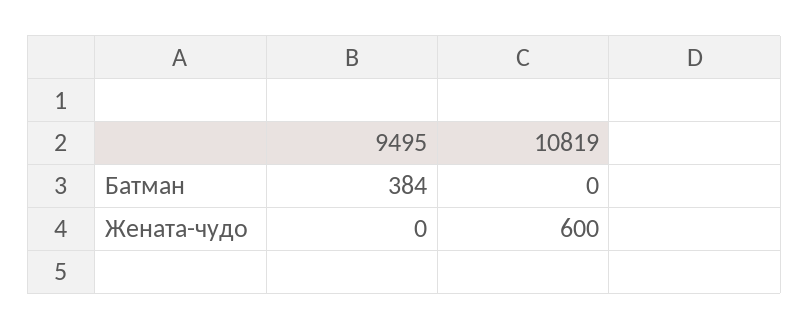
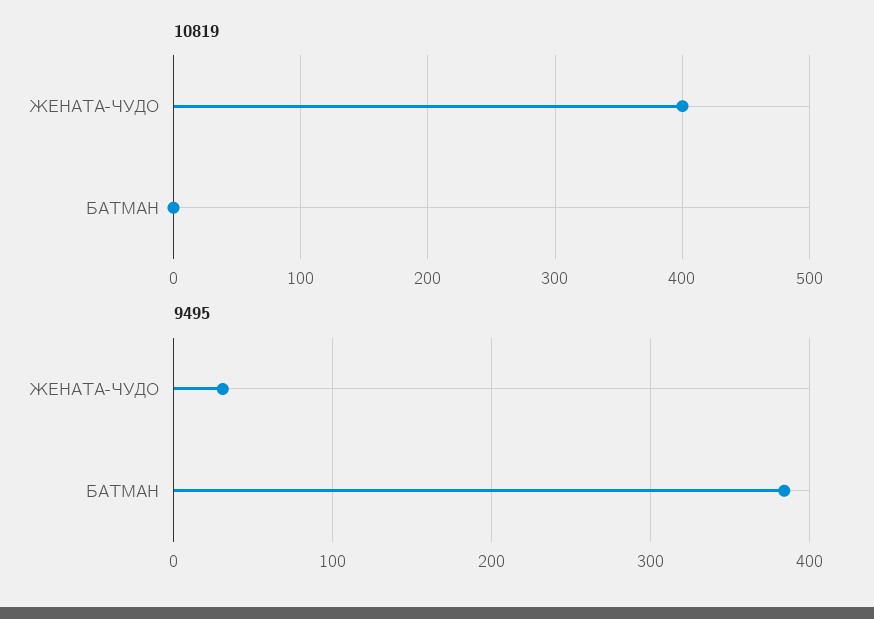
9495, Жената-чудо: 0 -> 30
10819, Жената-чудо: 600 -> 400

